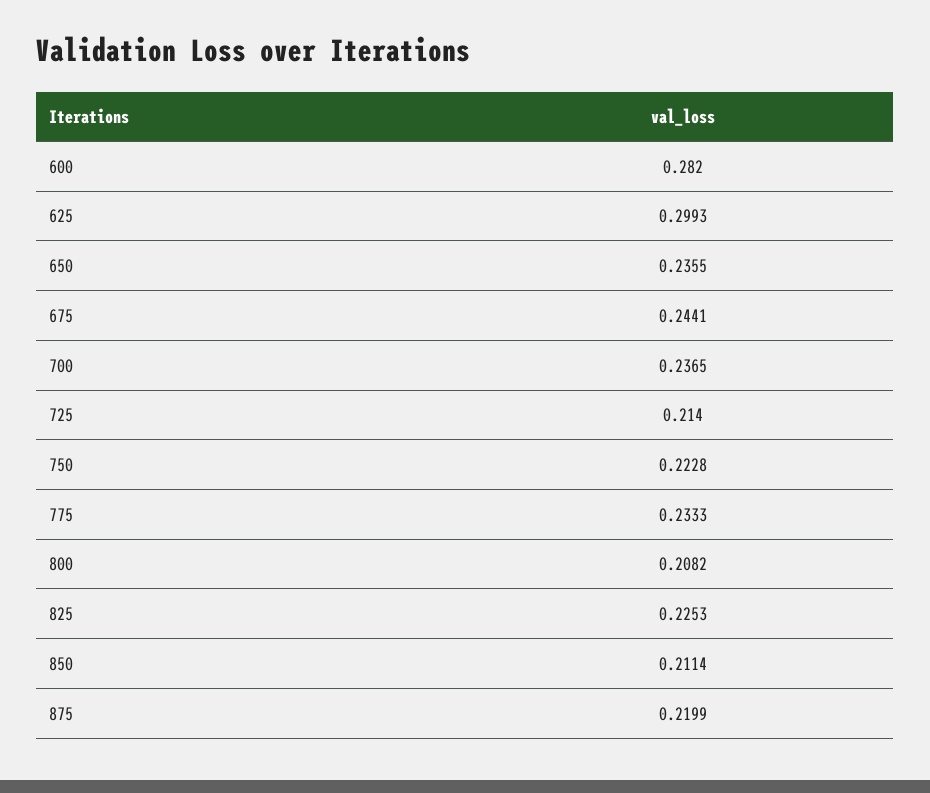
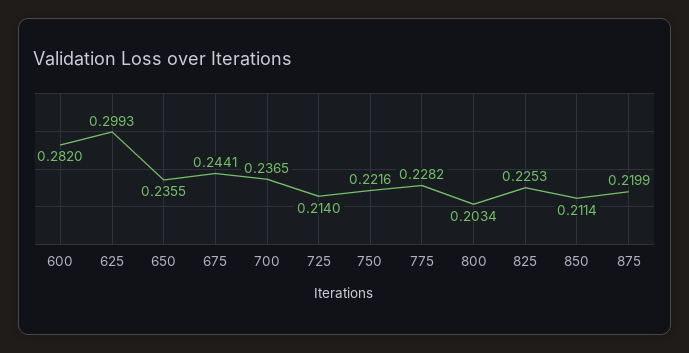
750: 0.2228 -> 0.2216
775: 0.2333 -> 0.2282
800: 0.2082 -> 0.2034

